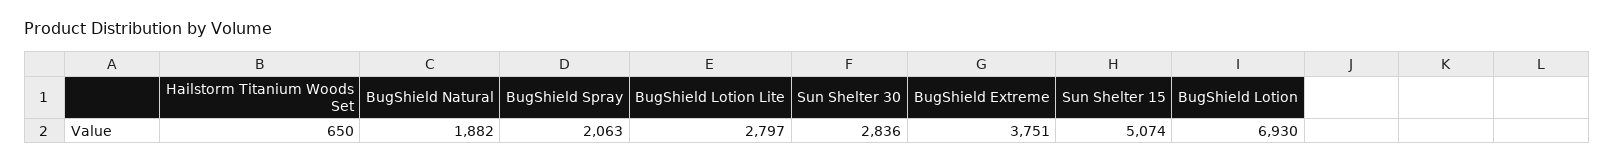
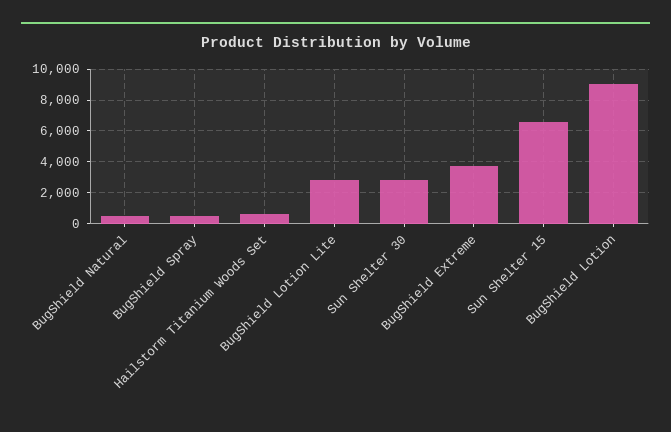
BugShield Natural: 1882 -> 500
BugShield Spray: 2063 -> 500
Sun Shelter 15: 5074 -> 6500
BugShield Lotion: 6930 -> 9000

